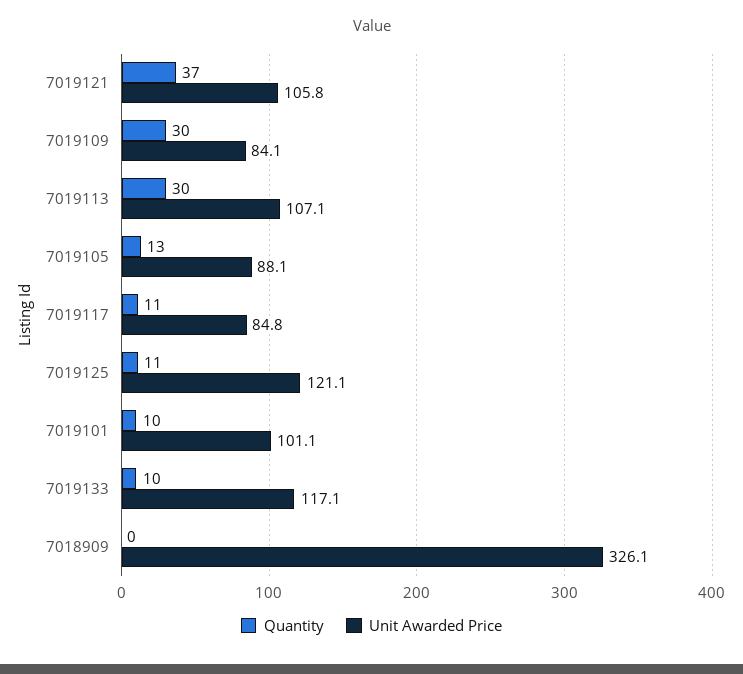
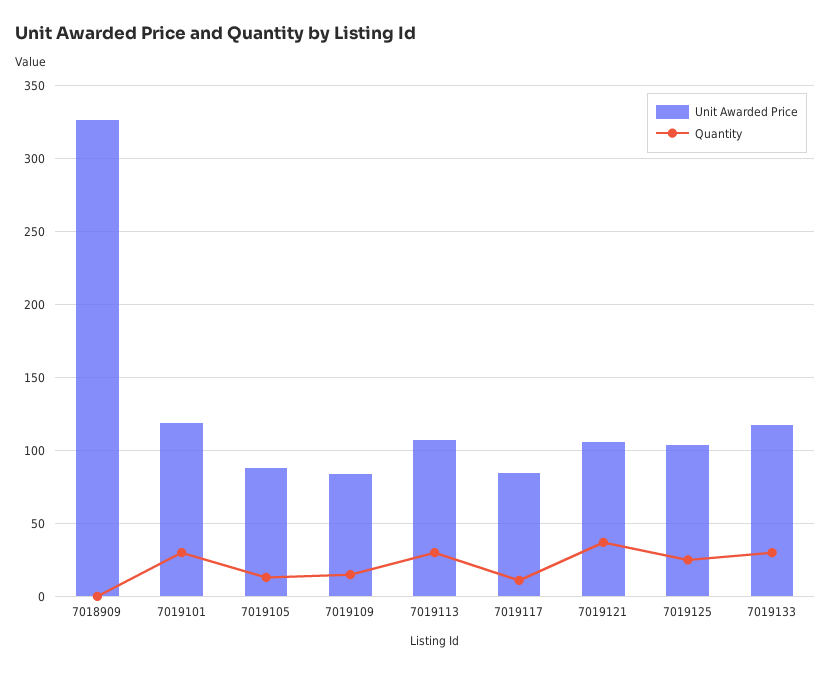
Quantity, 7019109: 30 -> 15
Quantity, 7019125: 11 -> 25
Unit Awarded Price, 7019125: 121.1 -> 105
Quantity, 7019101: 10 -> 30
Unit Awarded Price, 7019101: 101.1 -> 120
Quantity, 7019133: 10 -> 30

